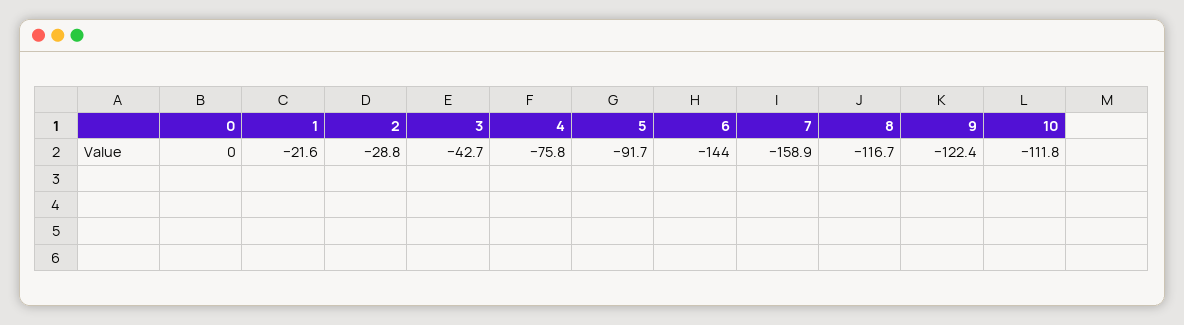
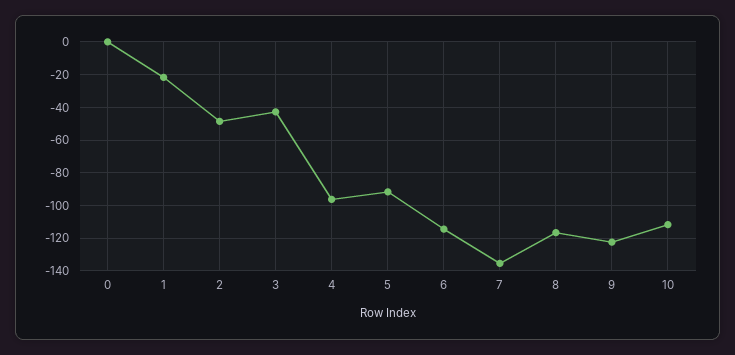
2: -28.8 -> -50
4: -75.8 -> -95
6: -144 -> -115
7: -158.9 -> -135

